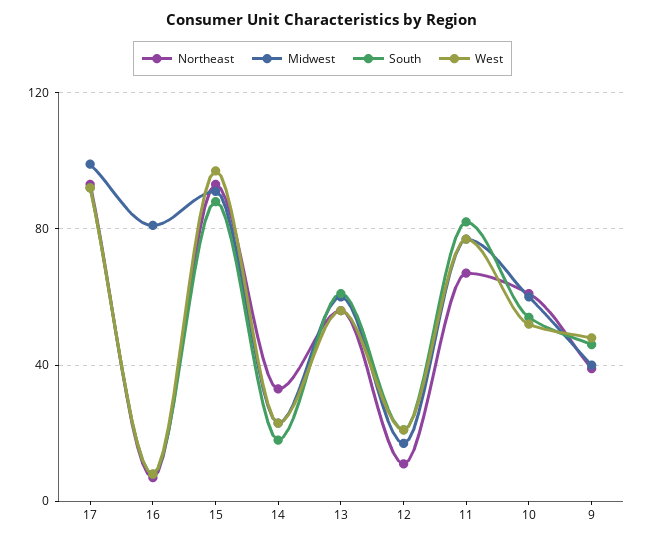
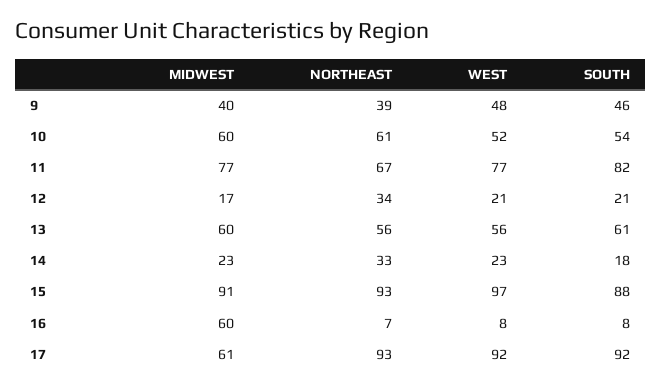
Midwest, 17: 100 -> 61
Midwest, 16: 80 -> 60
Northeast, 12: 10 -> 34

